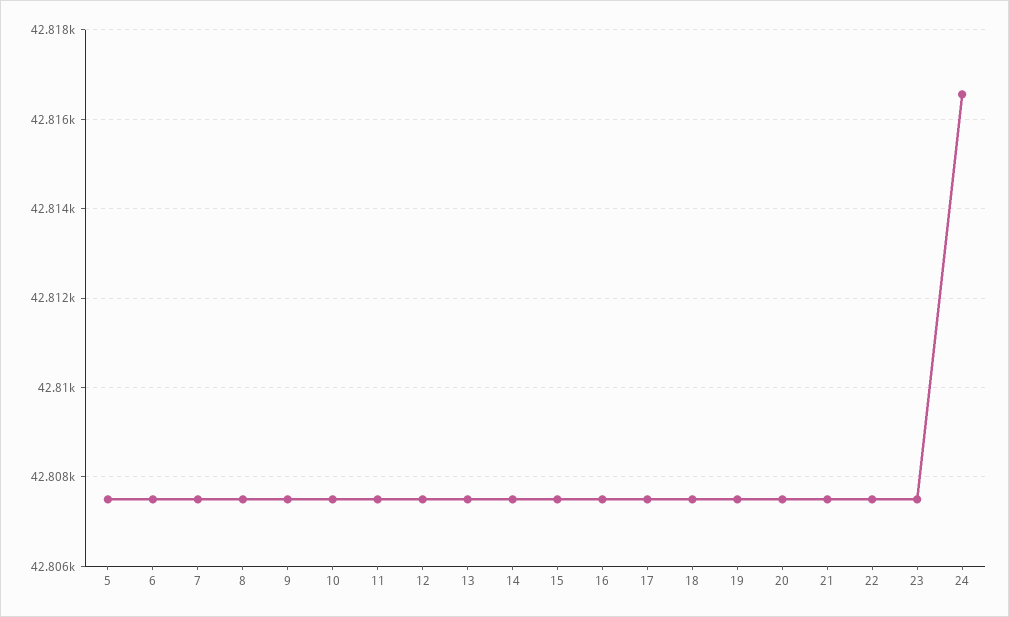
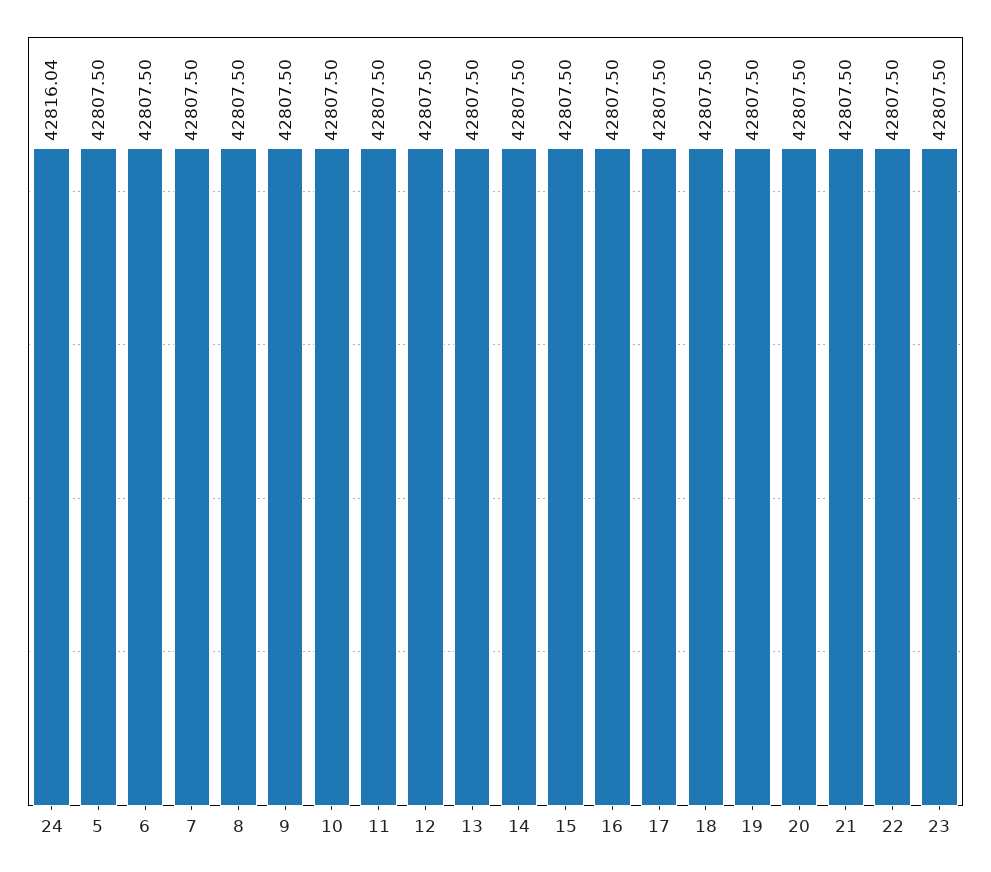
24: 42816.6 -> 42816.04

